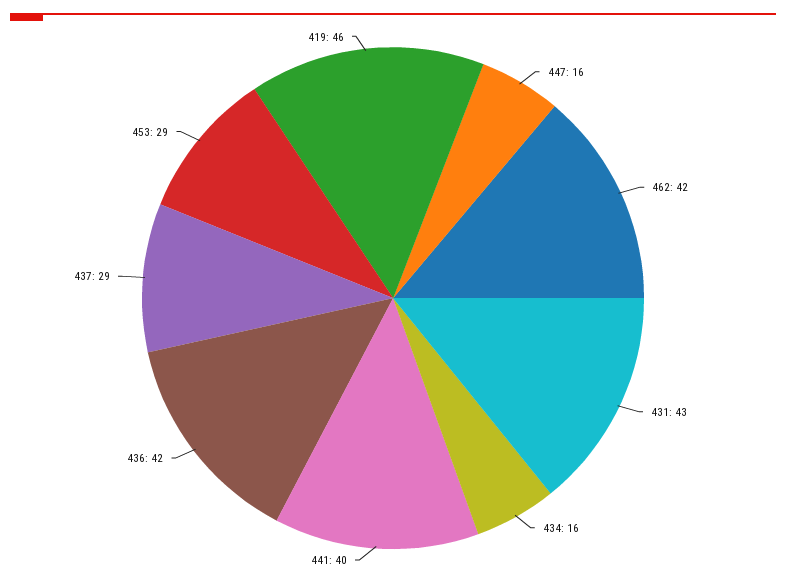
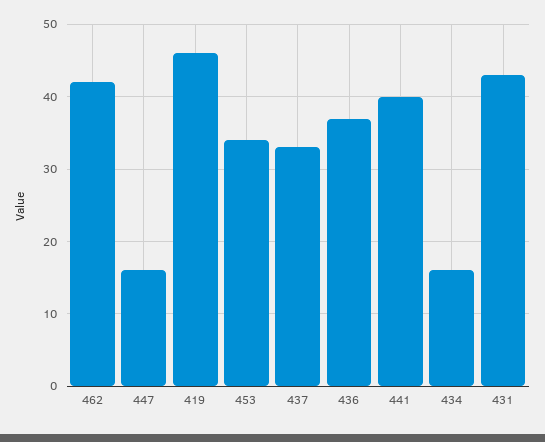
436: 42 -> 37
437: 29 -> 33
453: 29 -> 34

